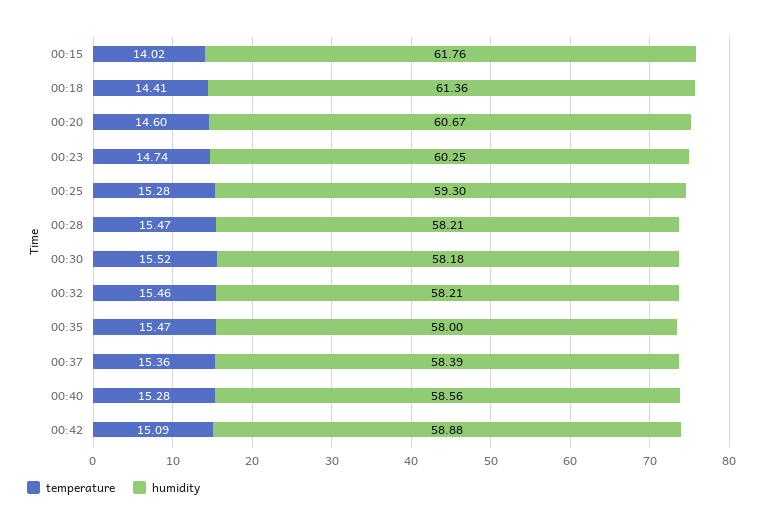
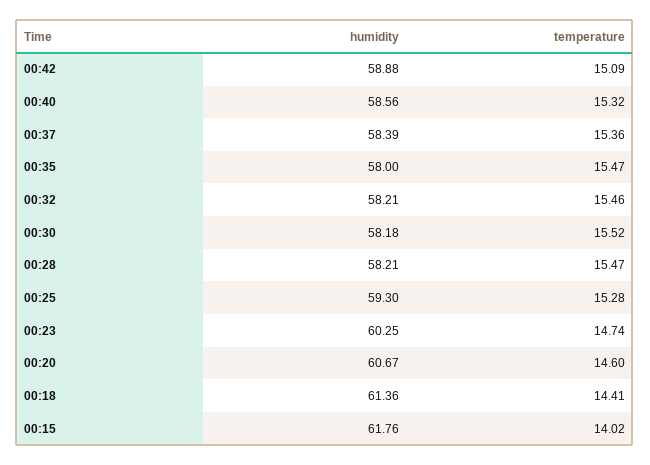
temperature, 00:40: 15.28 -> 15.32

